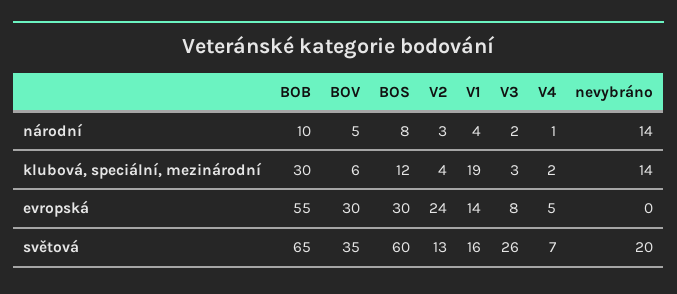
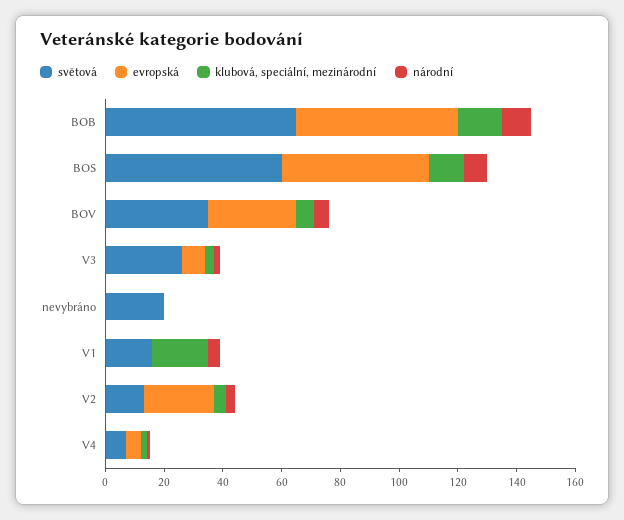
národní, nevybráno: 14 -> 0
klubová, speciální, mezinárodní, BOB: 30 -> 15
klubová, speciální, mezinárodní, nevybráno: 14 -> 0
evropská, BOS: 30 -> 50
evropská, V1: 14 -> 0

